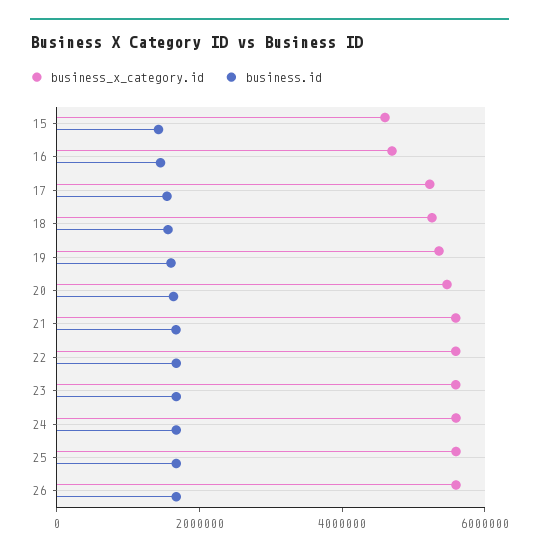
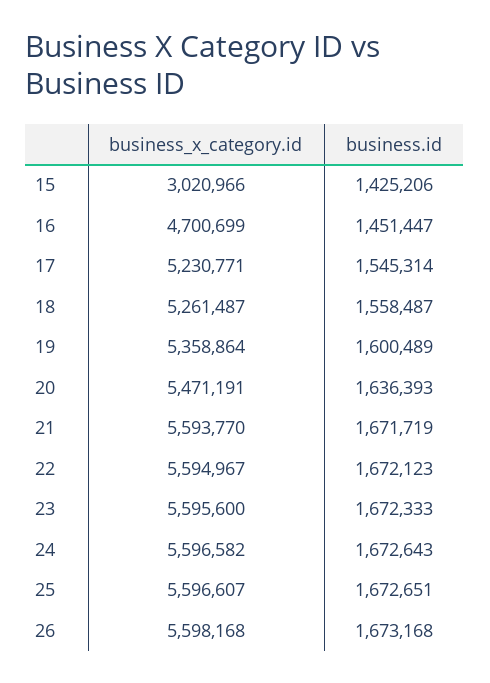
business_x_category.id, 15: 4500000 -> 3020966

